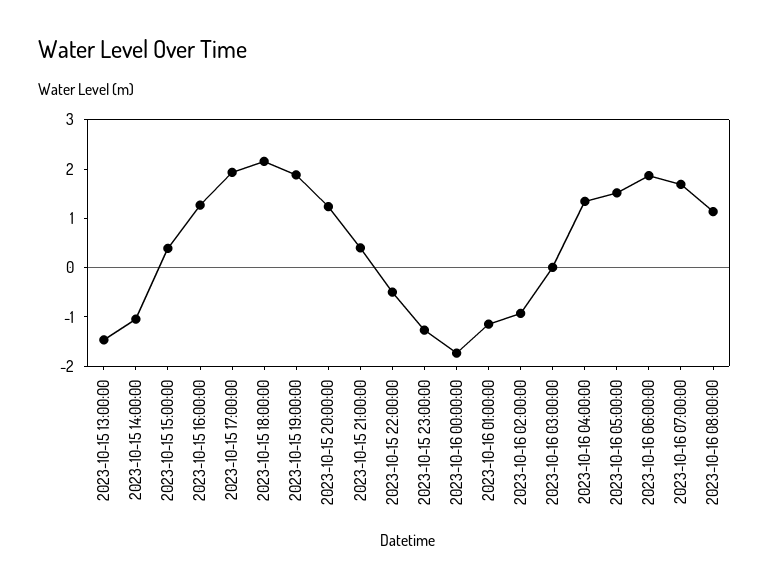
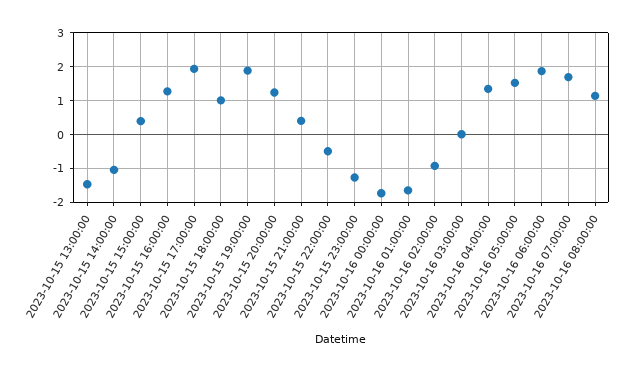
2023-10-15 18:00:00: 2.2 -> 1
2023-10-16 01:00:00: -1.2 -> -1.6

